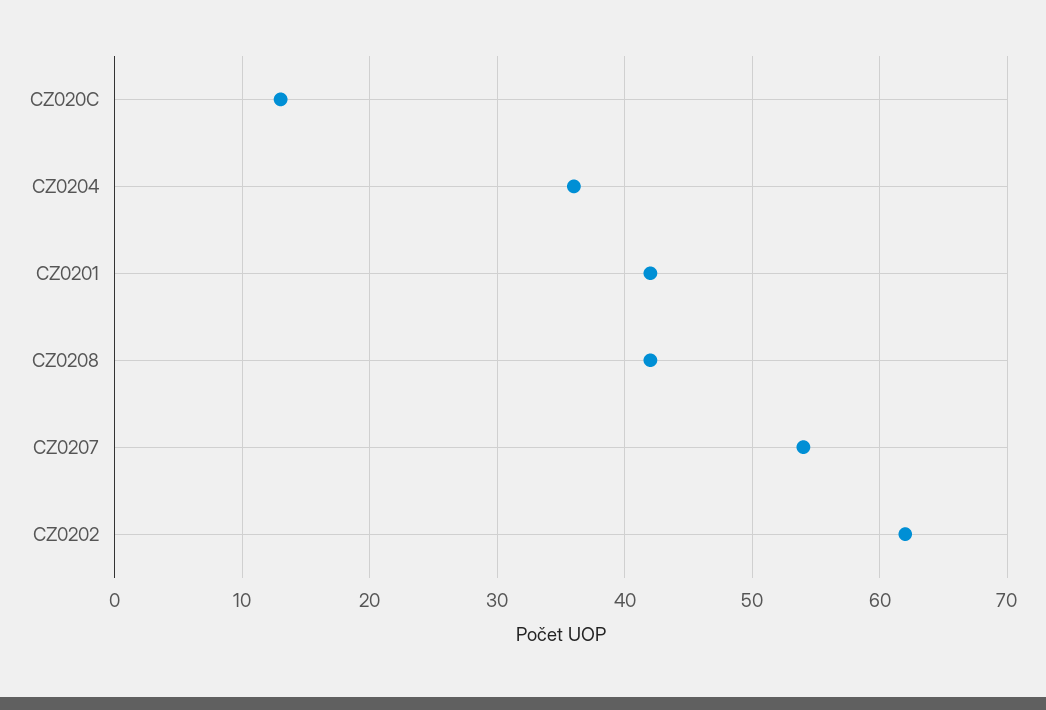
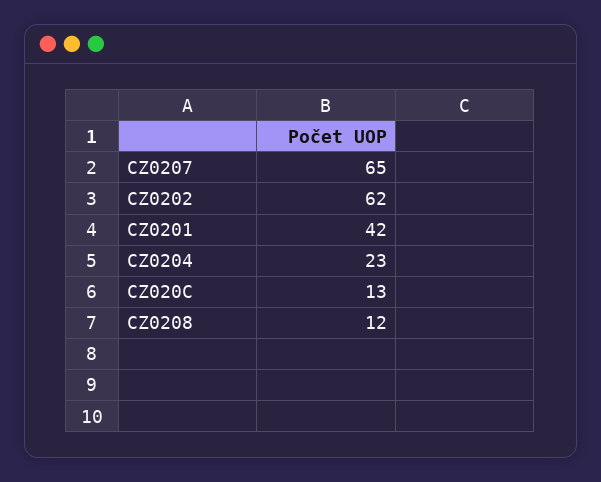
CZ0204: 36 -> 23
CZ0208: 42 -> 12
CZ0207: 54 -> 65

